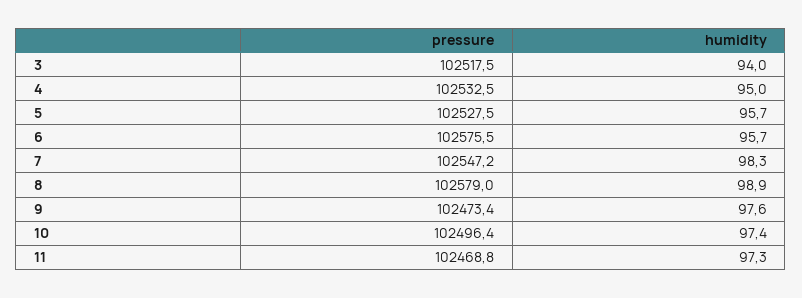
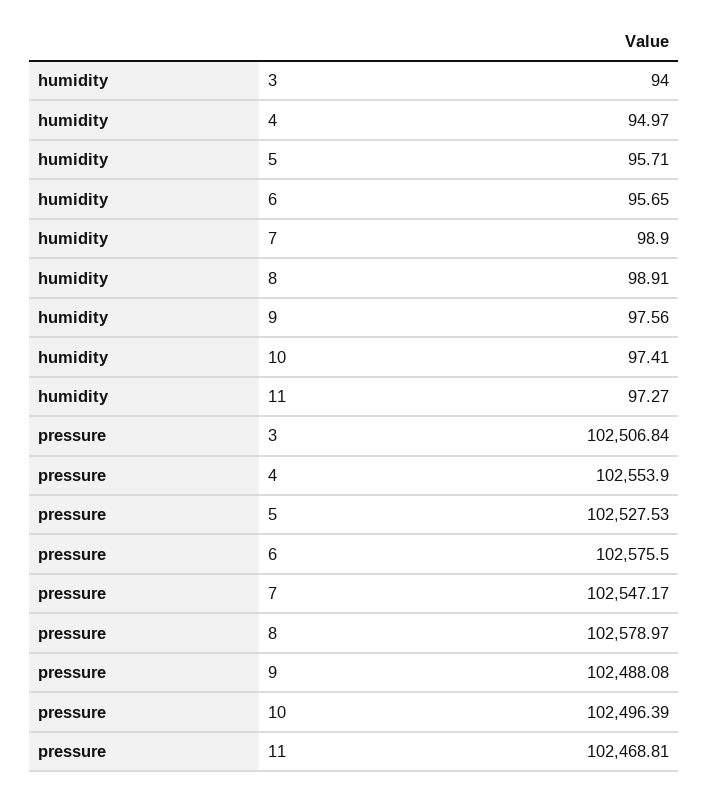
pressure, 3: 102517.5 -> 102506.84
pressure, 4: 102532.5 -> 102553.9
humidity, 7: 98.3 -> 98.9
pressure, 9: 102473.4 -> 102488.08

